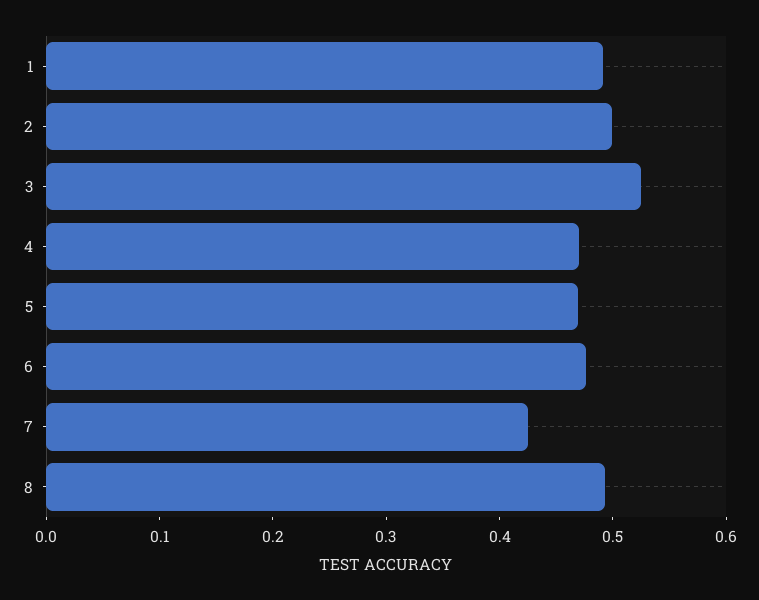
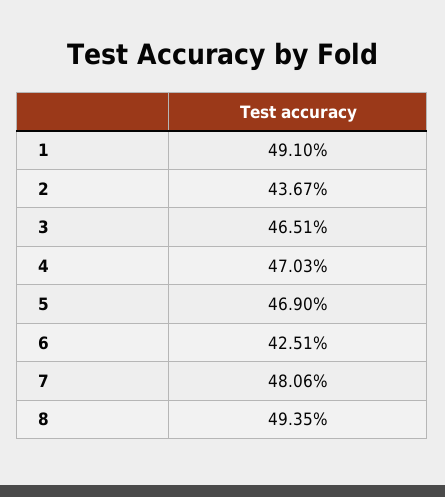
2: 0.5 -> 0.4367
3: 0.52 -> 0.4651
6: 0.48 -> 0.4251
7: 0.42 -> 0.4806

